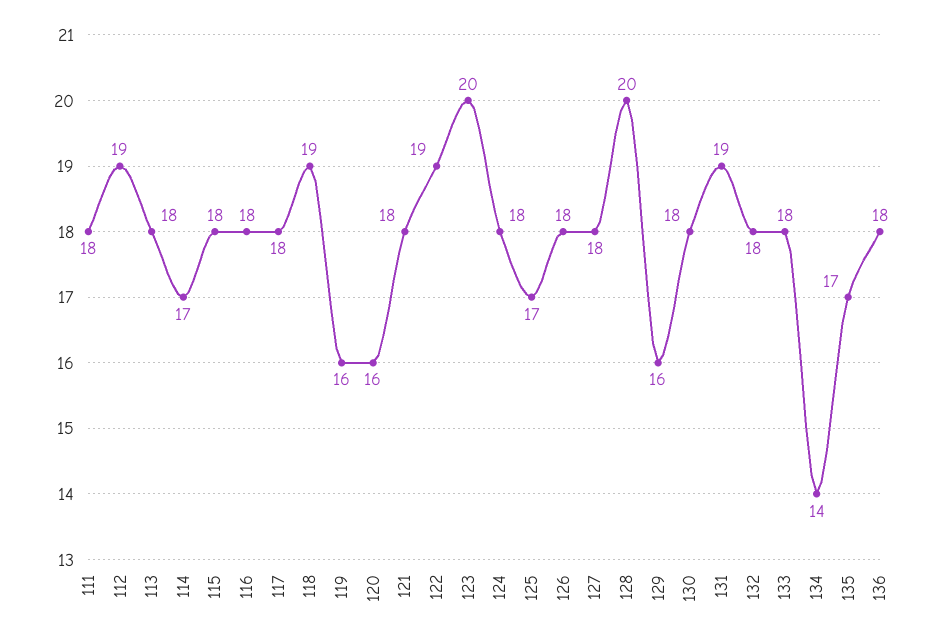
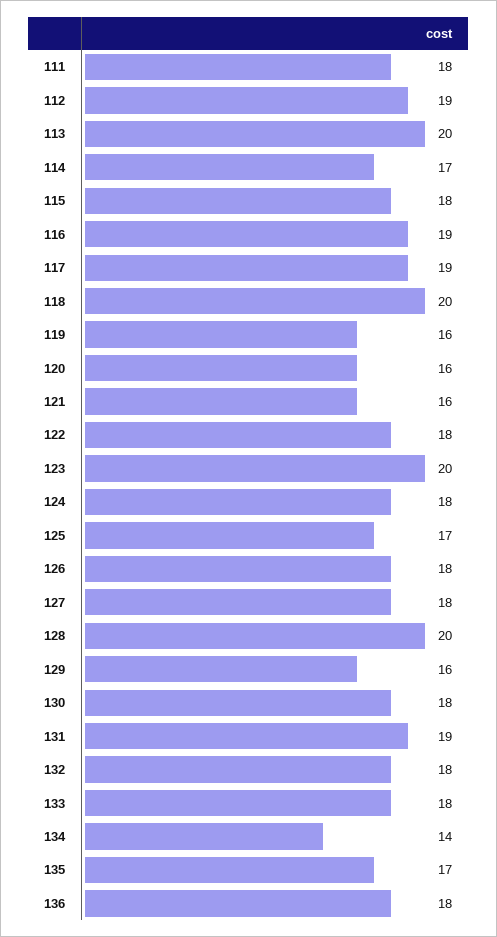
113: 18 -> 20
116: 18 -> 19
117: 18 -> 19
118: 19 -> 20
121: 18 -> 16
122: 19 -> 18

